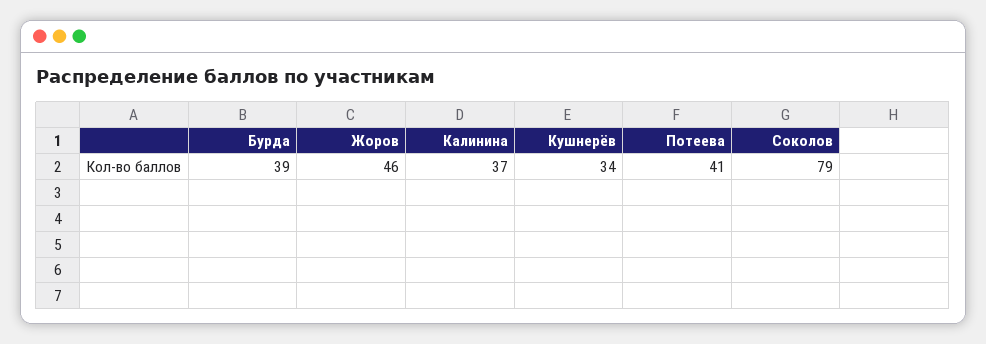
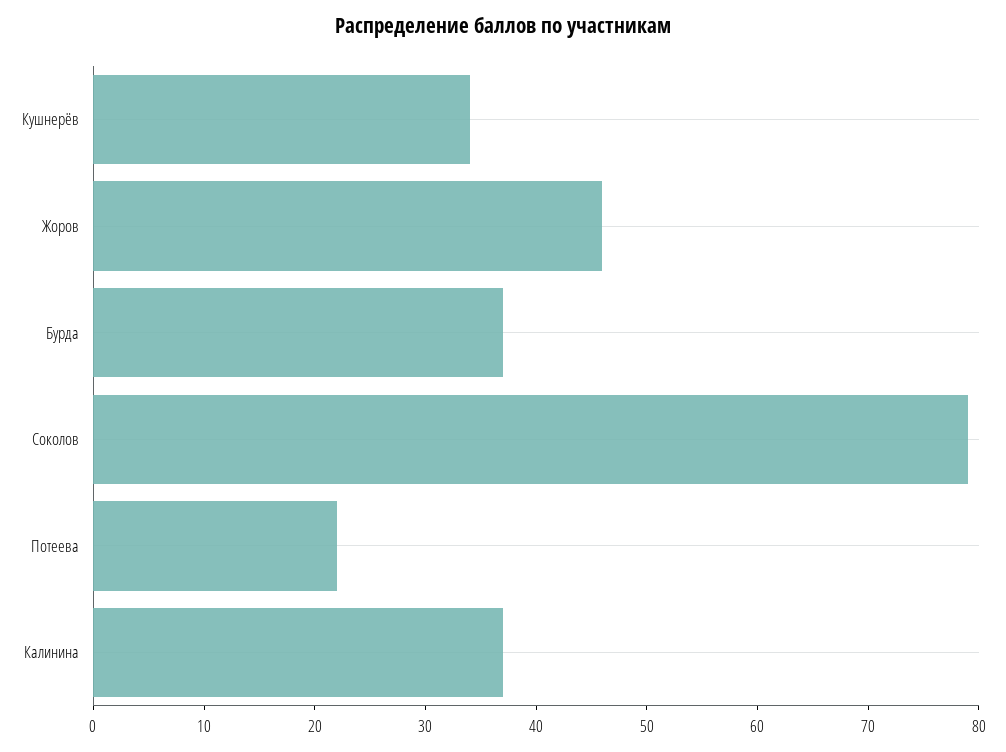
Бурда: 39 -> 37
Потеева: 41 -> 22

